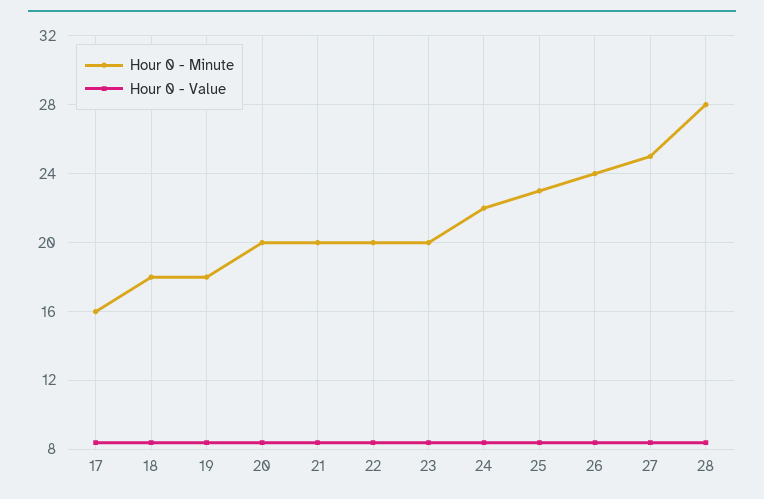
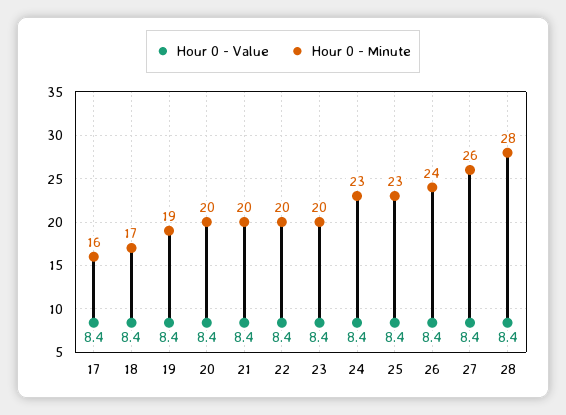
Hour 0 - Minute, 18: 18 -> 17
Hour 0 - Minute, 19: 18 -> 19
Hour 0 - Minute, 24: 22 -> 23
Hour 0 - Minute, 27: 25 -> 26

